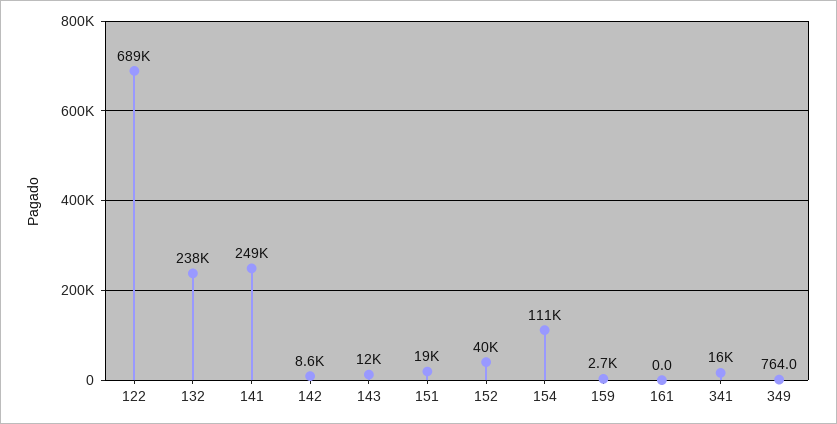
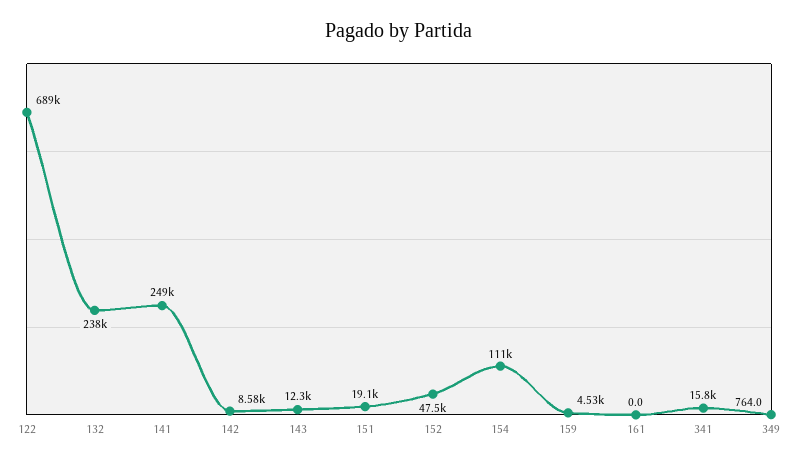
152: 40000 -> 47500
159: 2700 -> 4530

